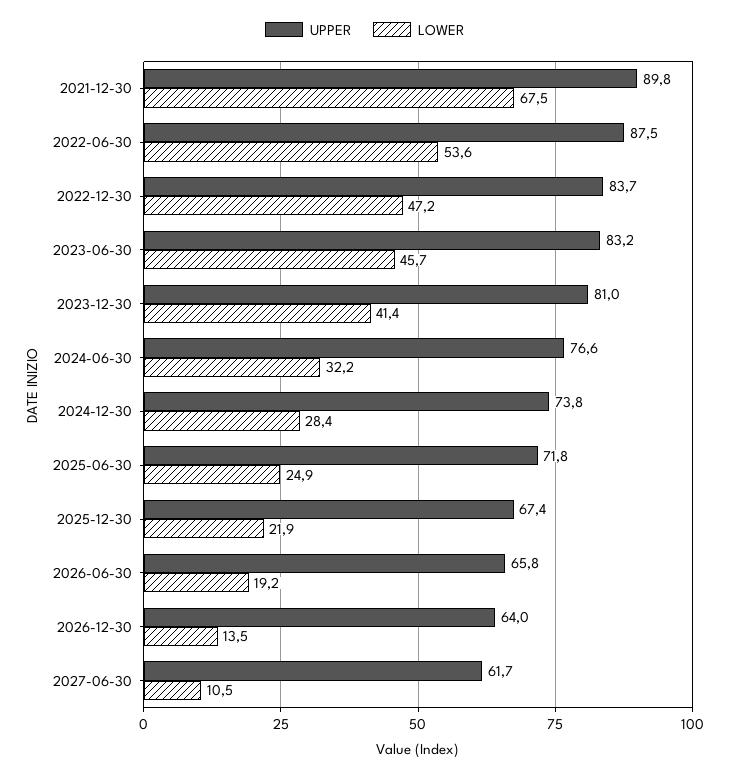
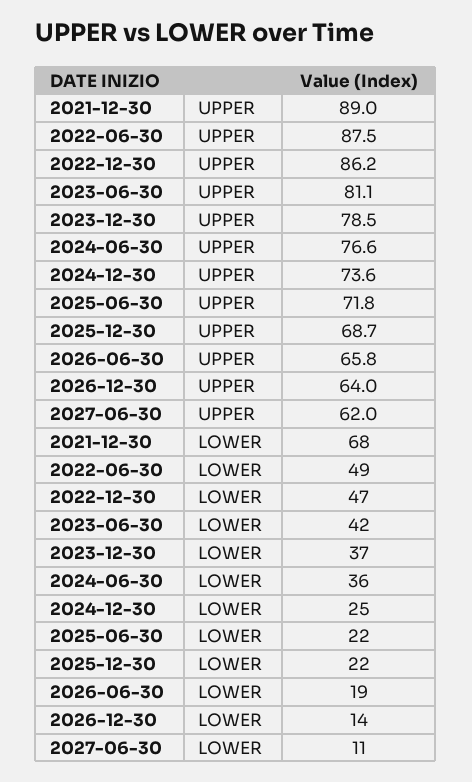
UPPER, 2021-12-30: 89.8 -> 89
LOWER, 2022-06-30: 53.6 -> 49
UPPER, 2022-12-30: 83.7 -> 86.2
UPPER, 2023-06-30: 83.2 -> 81.1
LOWER, 2023-06-30: 45.7 -> 42
UPPER, 2023-12-30: 81 -> 78.5
LOWER, 2023-12-30: 41.4 -> 37
LOWER, 2024-06-30: 32.2 -> 36
UPPER, 2024-12-30: 73.8 -> 73.6
LOWER, 2024-12-30: 28.4 -> 25
LOWER, 2025-06-30: 24.9 -> 22
UPPER, 2025-12-30: 67.4 -> 68.7
UPPER, 2027-06-30: 61.7 -> 62

